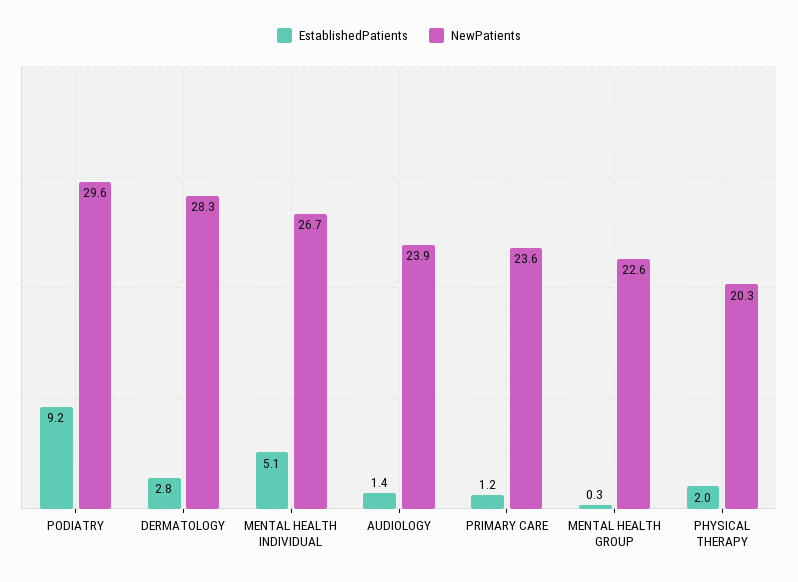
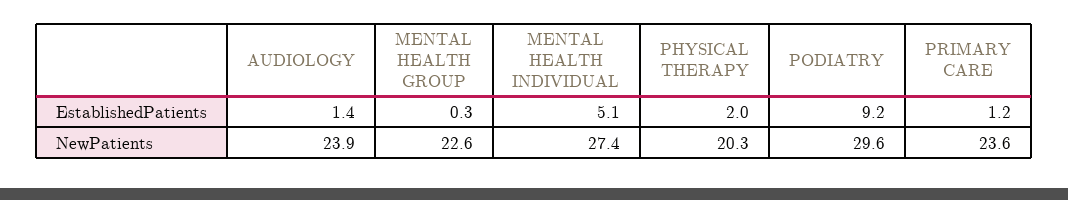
EstablishedPatients, DERMATOLOGY: 2.8 -> none
NewPatients, DERMATOLOGY: 28.3 -> none
NewPatients, MENTAL HEALTH INDIVIDUAL: 26.7 -> 27.4

